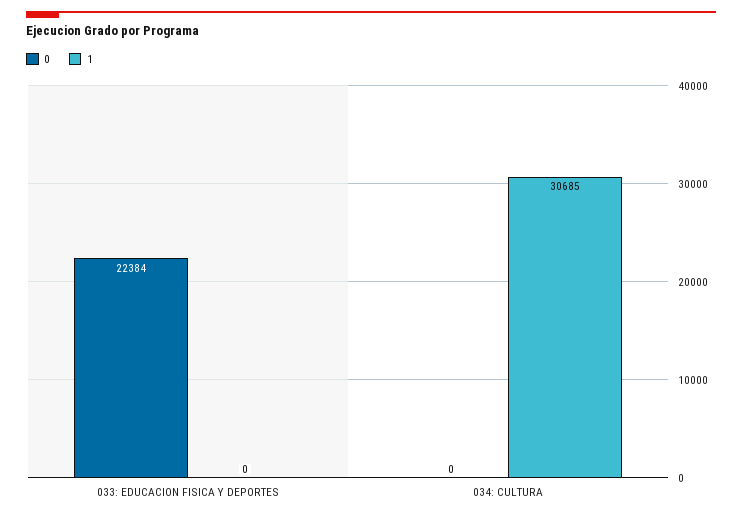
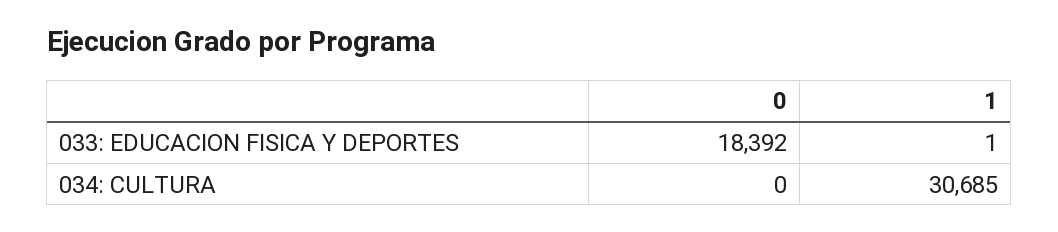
0, 033: EDUCACION FISICA Y DEPORTES: 22384 -> 18392
1, 033: EDUCACION FISICA Y DEPORTES: 0 -> 1

